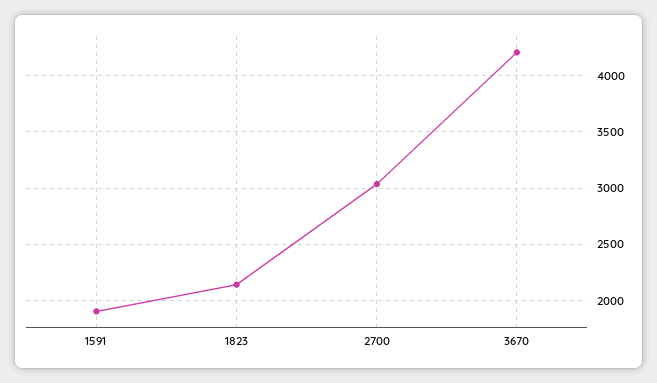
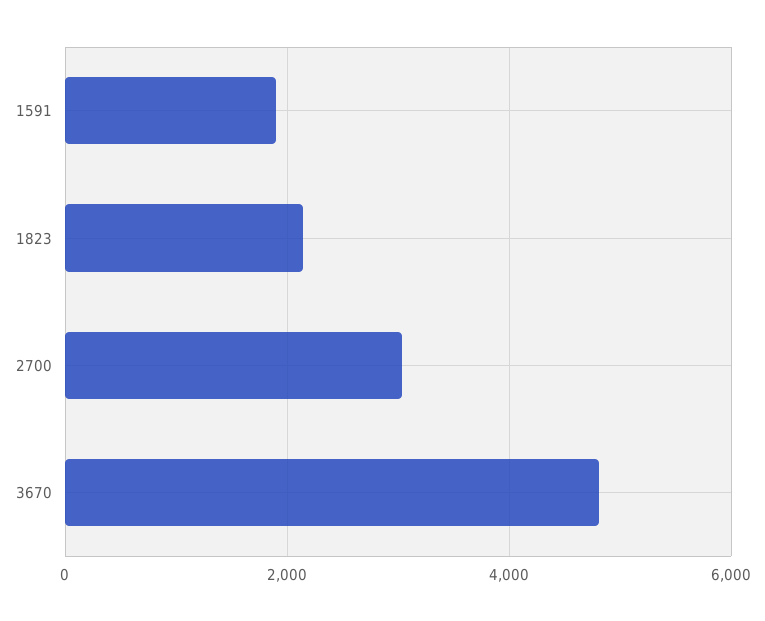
3670: 4200 -> 4800

